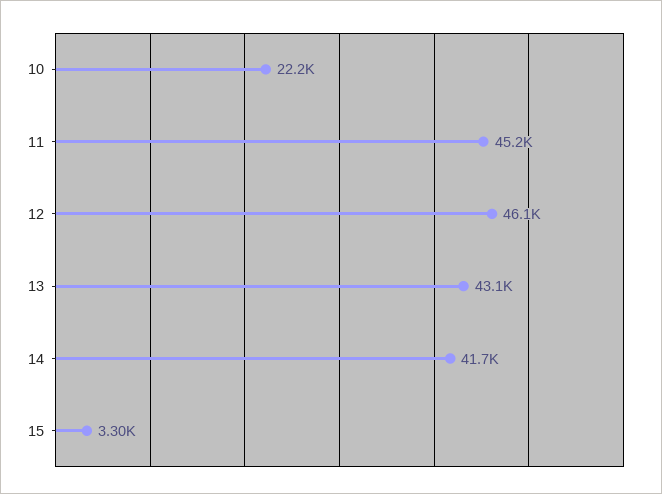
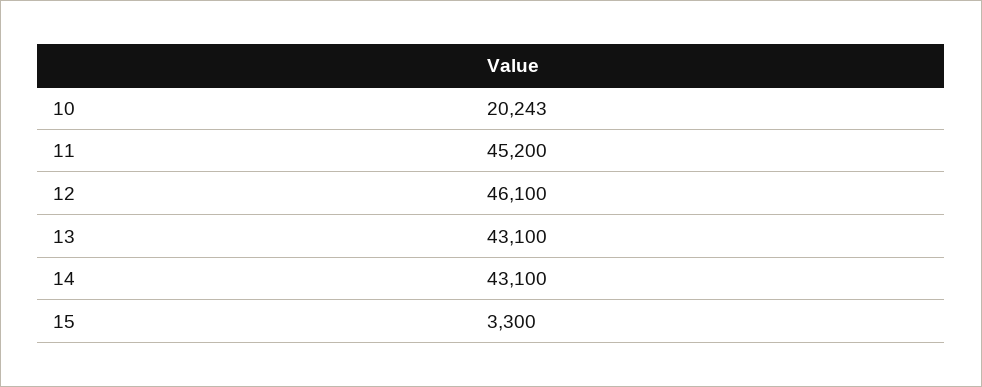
10: 22200 -> 20243
14: 41700 -> 43100

